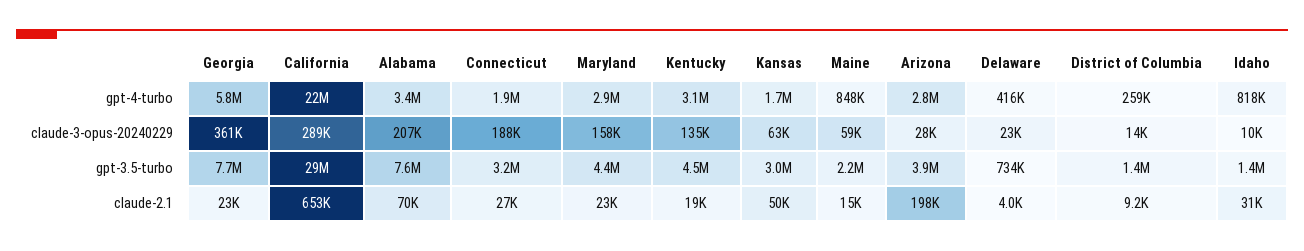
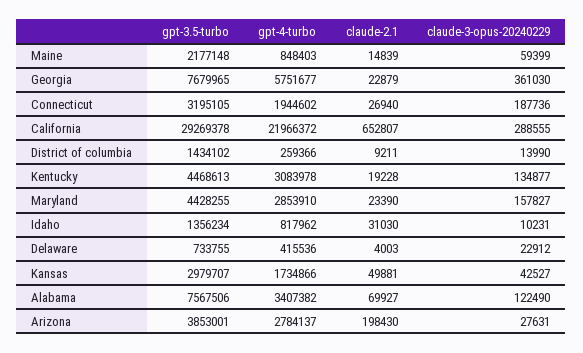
Alabama, claude-3-opus-20240229: 207000 -> 122490
Kansas, claude-3-opus-20240229: 63000 -> 42527

